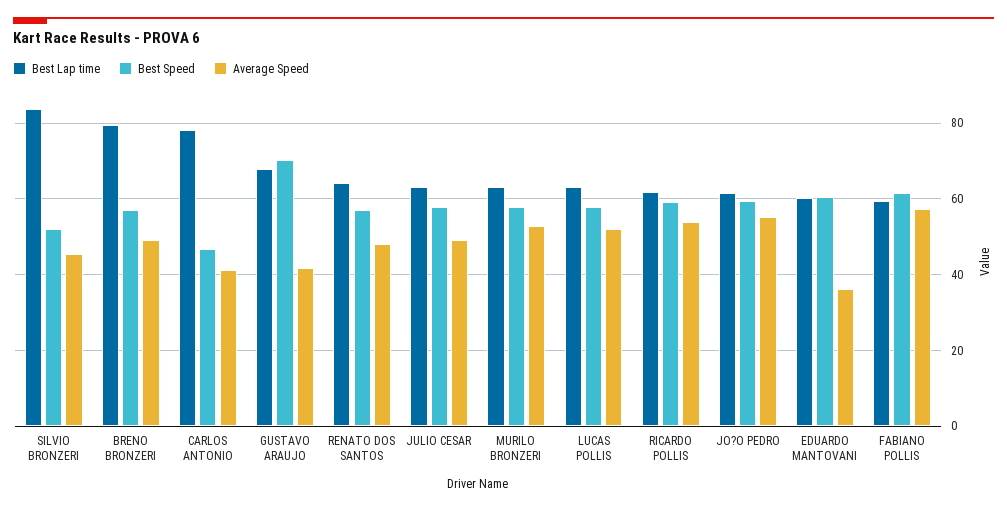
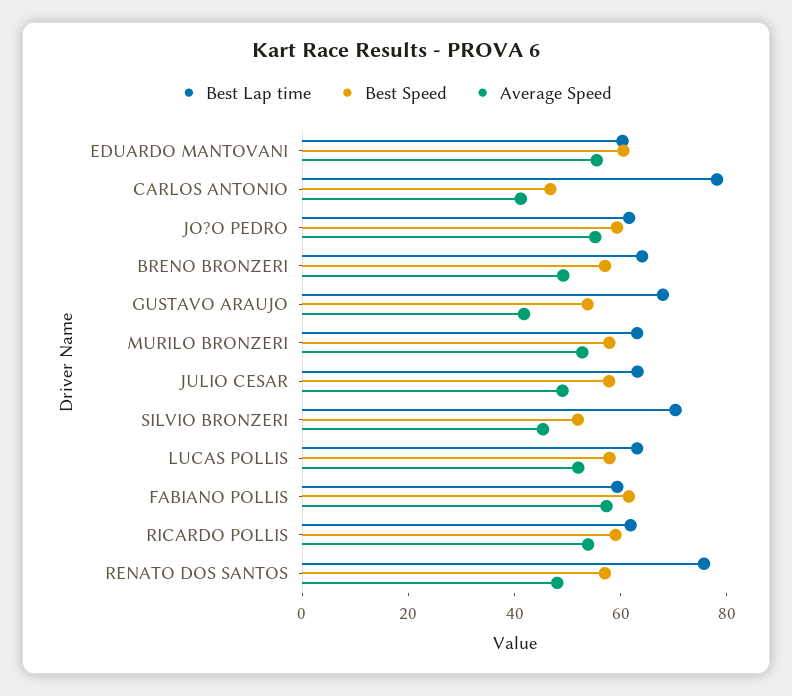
Best Lap time, SILVIO BRONZERI: 84 -> 70
Best Lap time, BRENO BRONZERI: 80 -> 65
Best Speed, GUSTAVO ARAUJO: 70 -> 55
Best Lap time, RENATO DOS SANTOS: 64 -> 75
Average Speed, EDUARDO MANTOVANI: 36 -> 55

